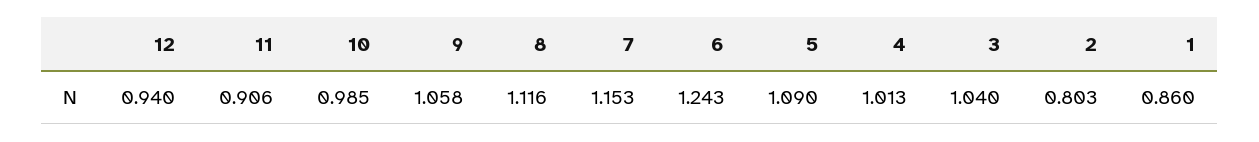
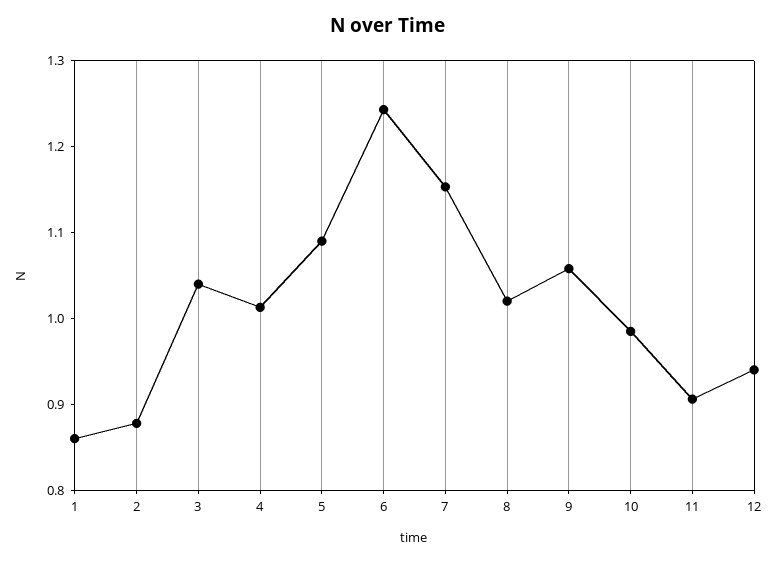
8: 1.116 -> 1.02
2: 0.803 -> 0.88

